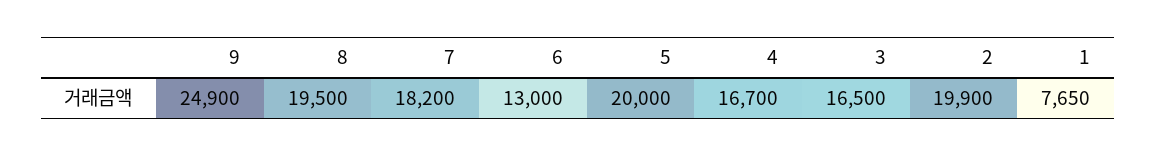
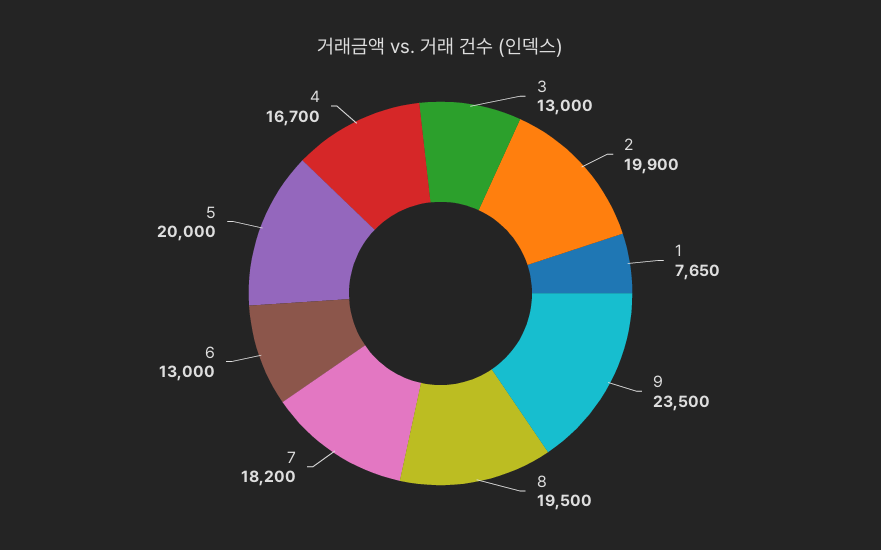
9: 24900 -> 23500
3: 16500 -> 13000

